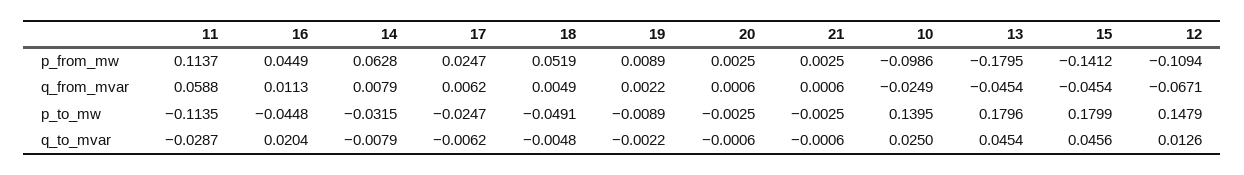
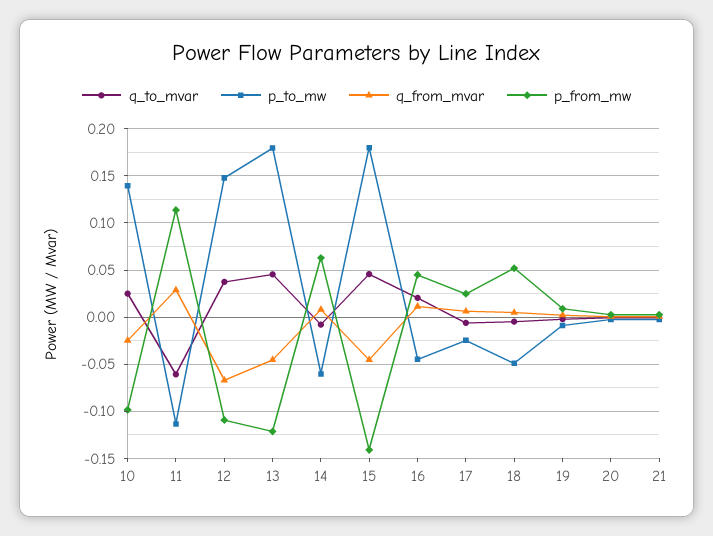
p_from_mw, 13: -0.1795 -> -0.12
q_from_mvar, 11: 0.0588 -> 0.03
p_to_mw, 14: -0.0315 -> -0.06
q_to_mvar, 11: -0.0287 -> -0.06
q_to_mvar, 12: 0.0126 -> 0.04

